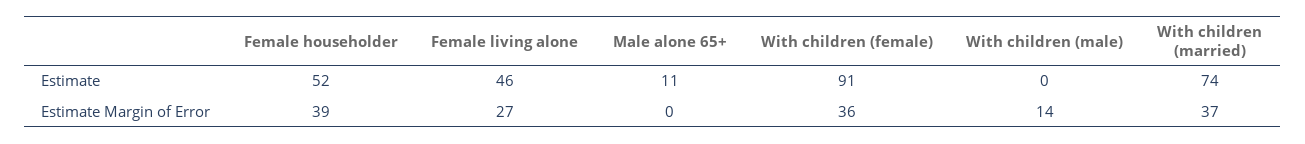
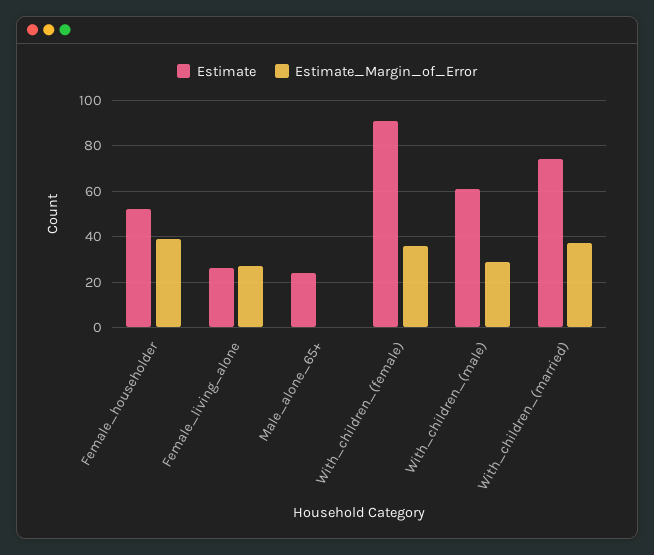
Estimate, Female living alone: 46 -> 25
Estimate, Male alone 65+: 11 -> 25
Estimate, With children (male): 0 -> 60
Estimate Margin of Error, With children (male): 14 -> 30

